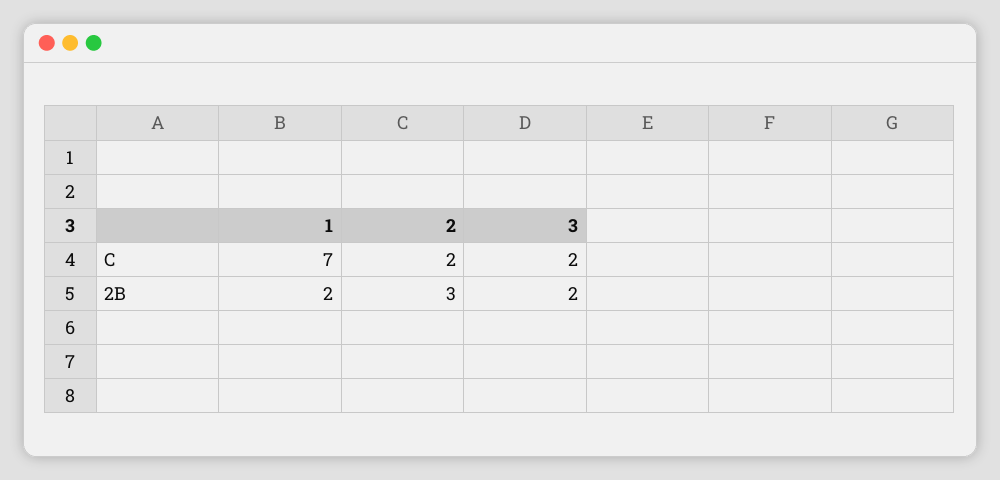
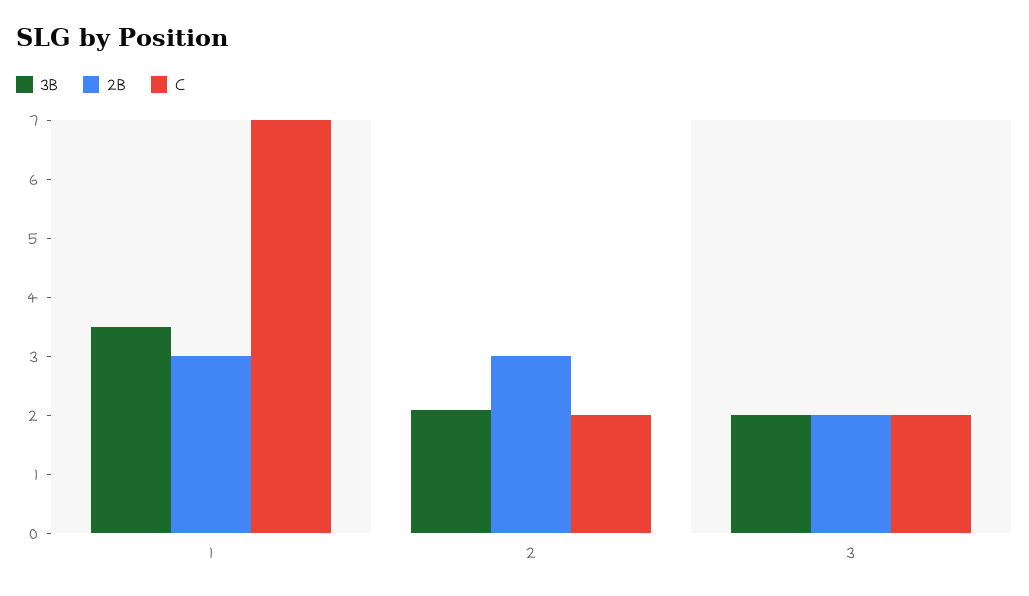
2B, 1: 2 -> 3
3B, 1: none -> 3.5
3B, 2: none -> 2
3B, 3: none -> 2

